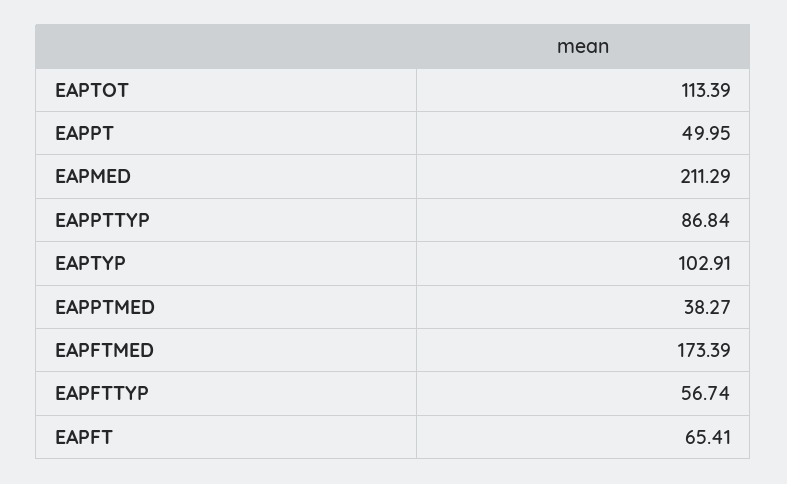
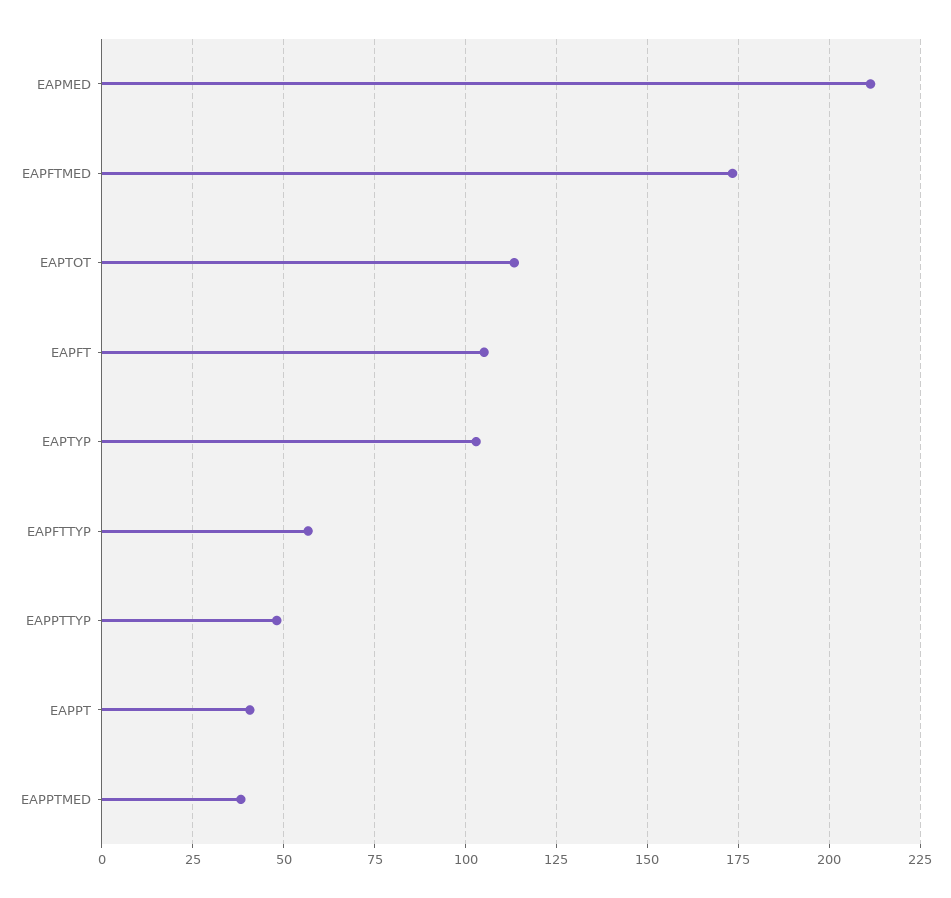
EAPPT: 49.95 -> 40
EAPPTTYP: 86.84 -> 47.5
EAPFT: 65.41 -> 105

